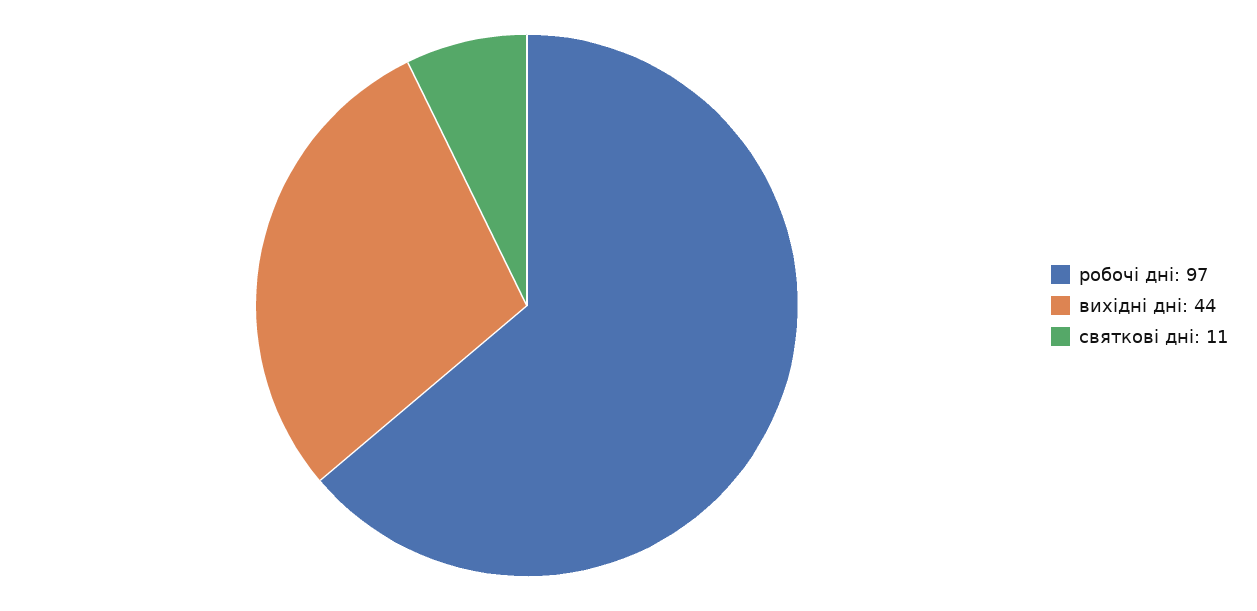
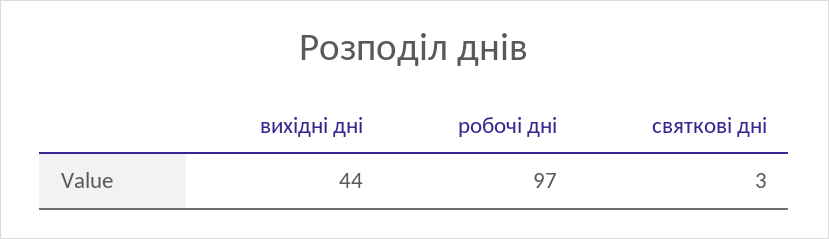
святкові дні: 11 -> 3

